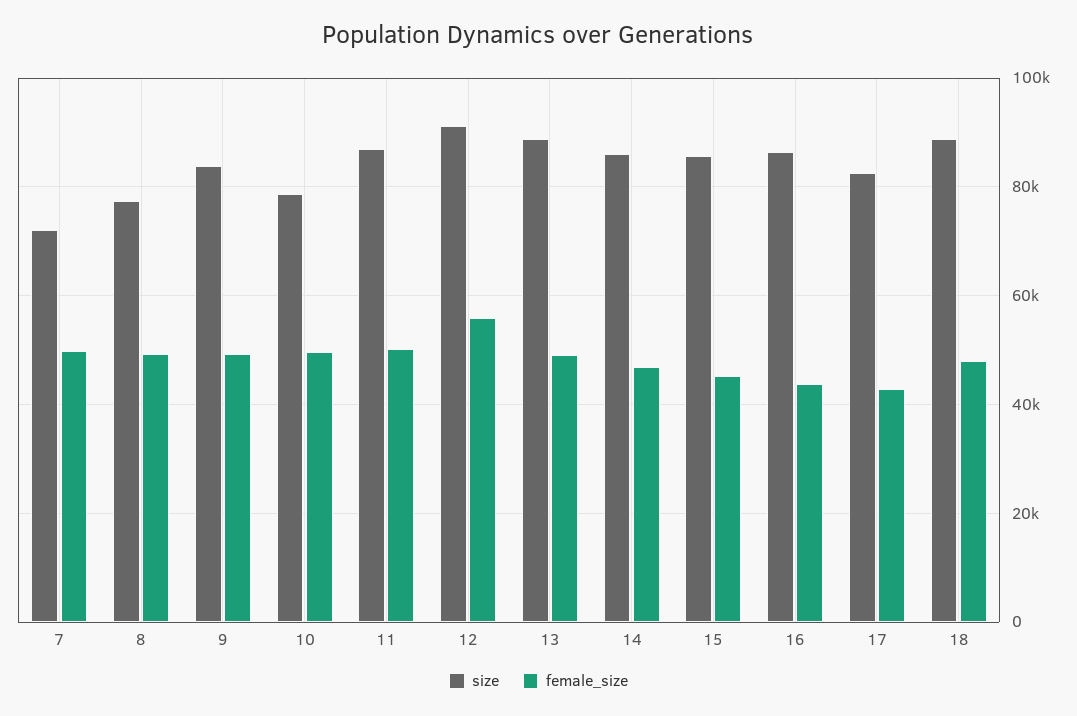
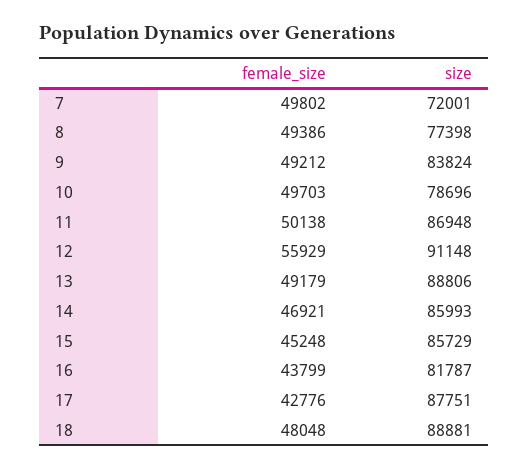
size, 16: 86000 -> 81787
size, 17: 82000 -> 87751

